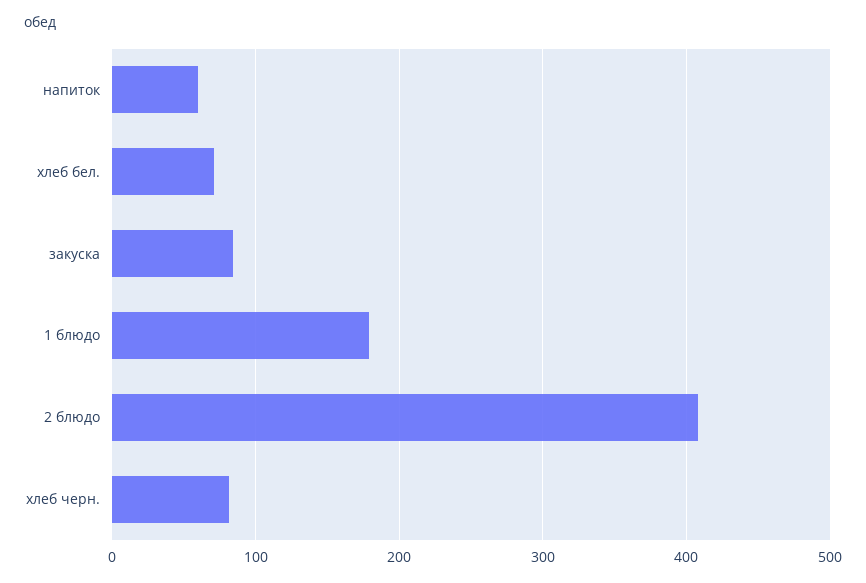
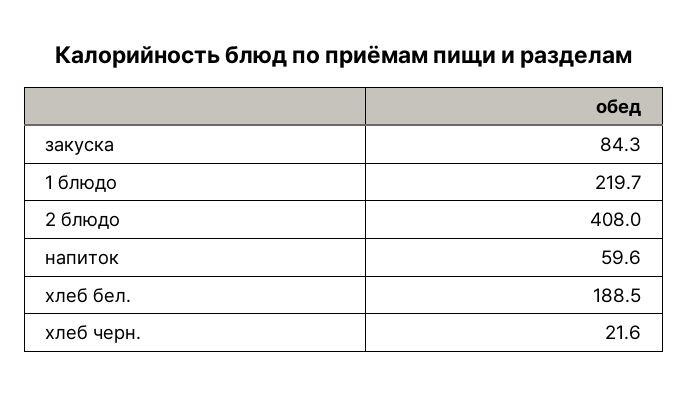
хлеб бел.: 70 -> 188.5
1 блюдо: 180 -> 219.7
хлеб черн.: 80 -> 21.6

